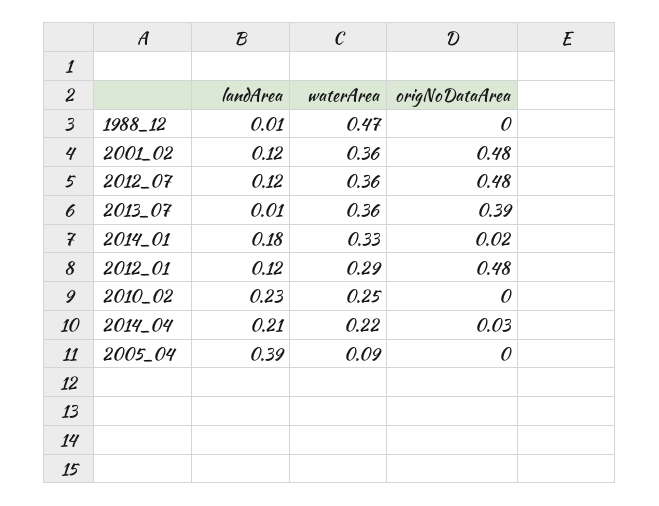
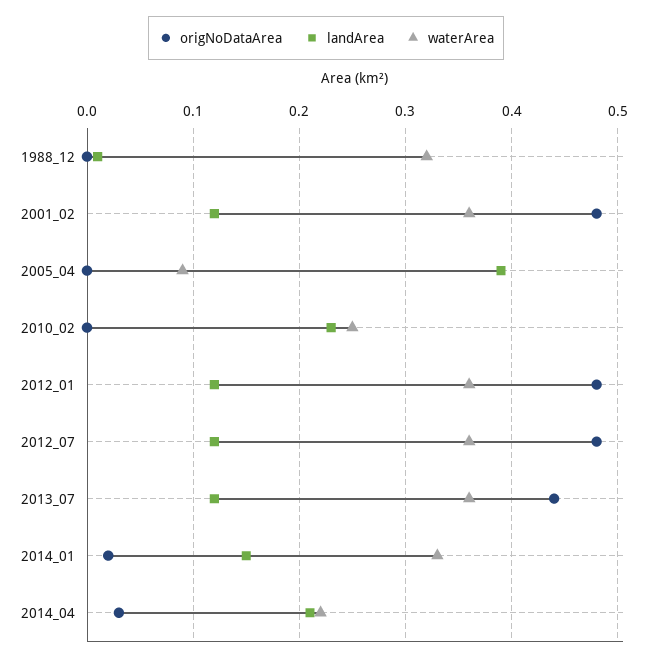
waterArea, 1988_12: 0.47 -> 0.32
landArea, 2013_07: 0.01 -> 0.12
origNoDataArea, 2013_07: 0.39 -> 0.44
landArea, 2014_01: 0.18 -> 0.15
waterArea, 2012_01: 0.29 -> 0.36

